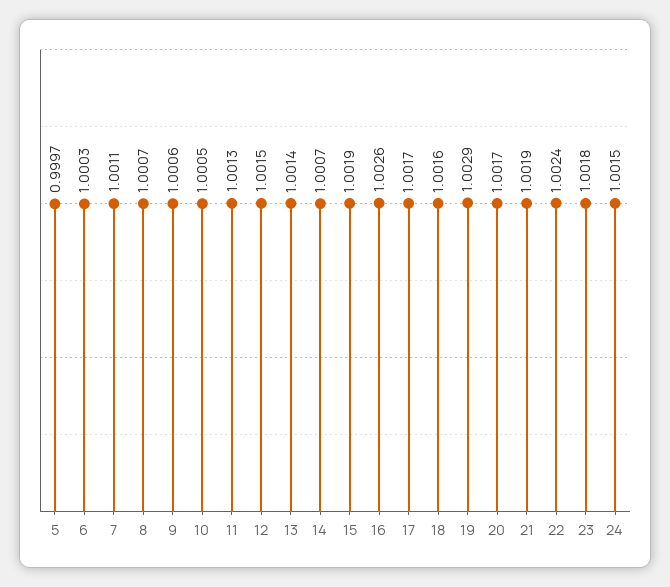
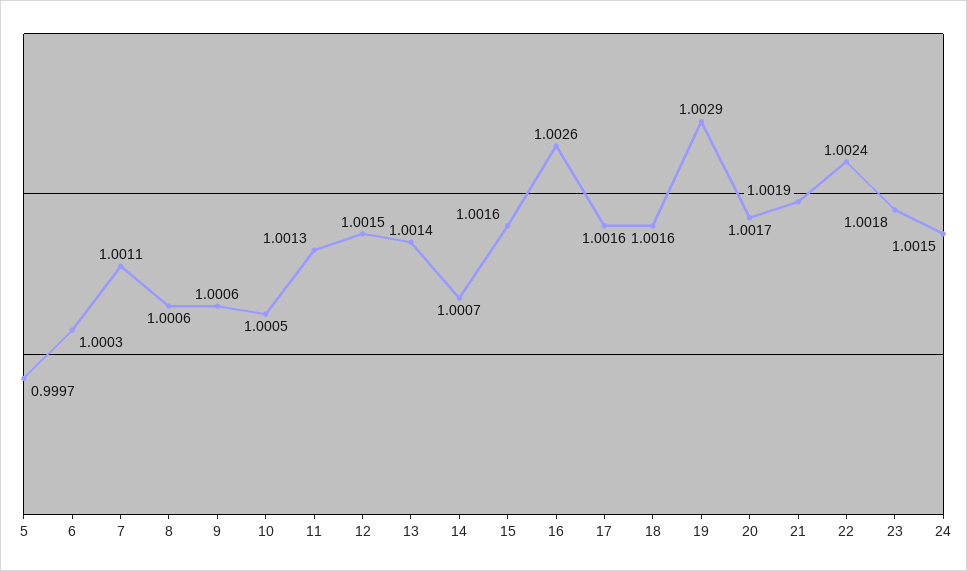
8: 1.0007 -> 1.0006
15: 1.0019 -> 1.0016
17: 1.0017 -> 1.0016

